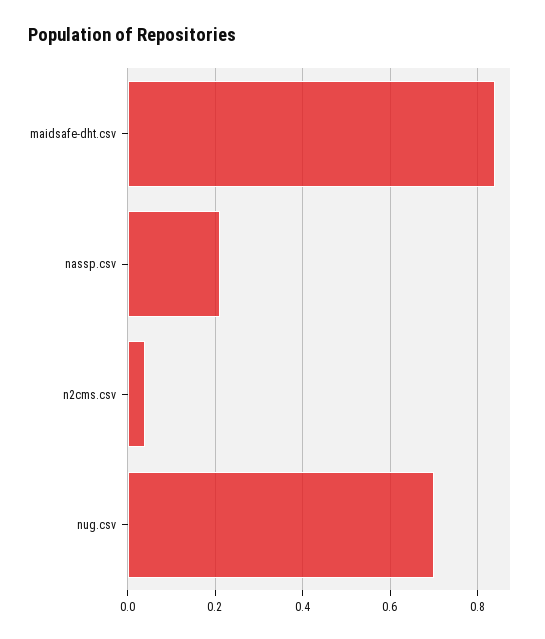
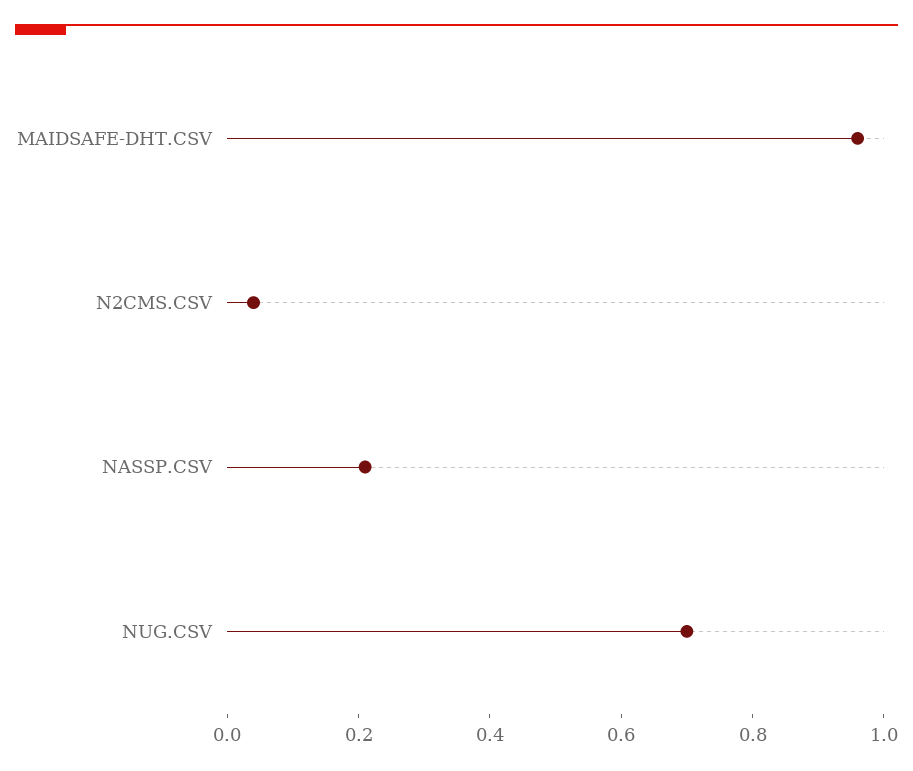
maidsafe-dht.csv: 0.85 -> 0.95

